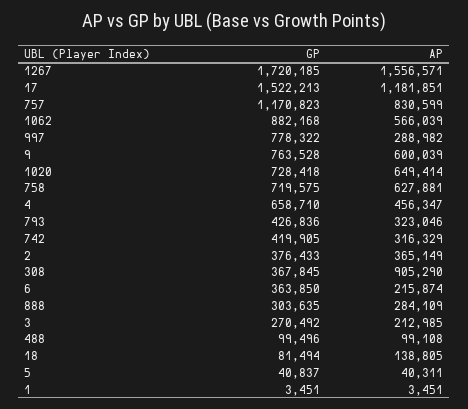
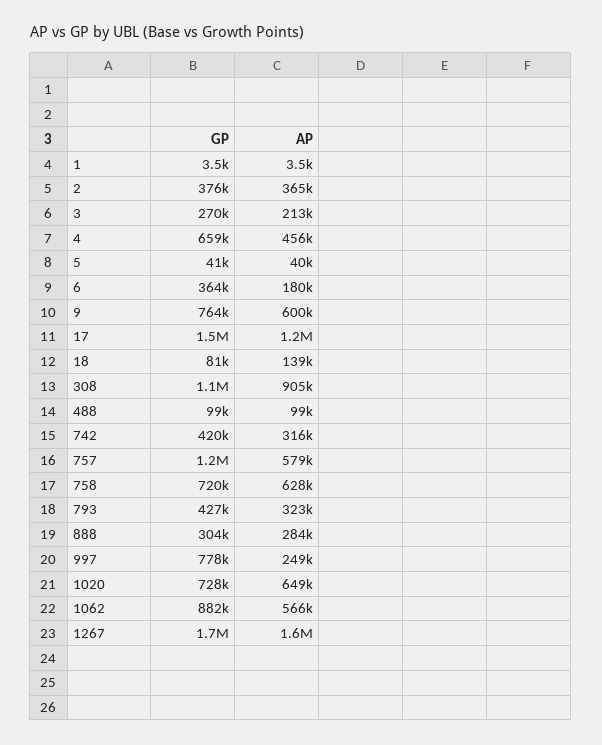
AP, 757: 830599 -> 579000
AP, 997: 288982 -> 249000
GP, 308: 367845 -> 1100000
AP, 6: 215874 -> 180000

